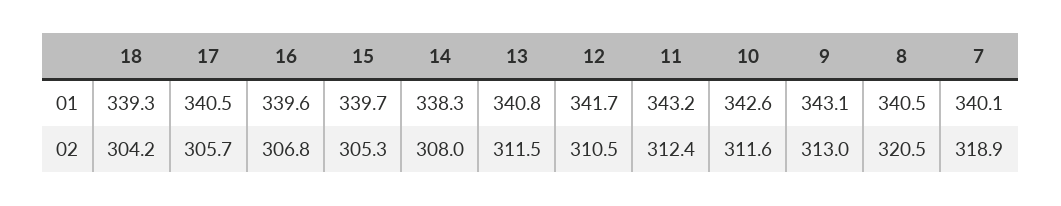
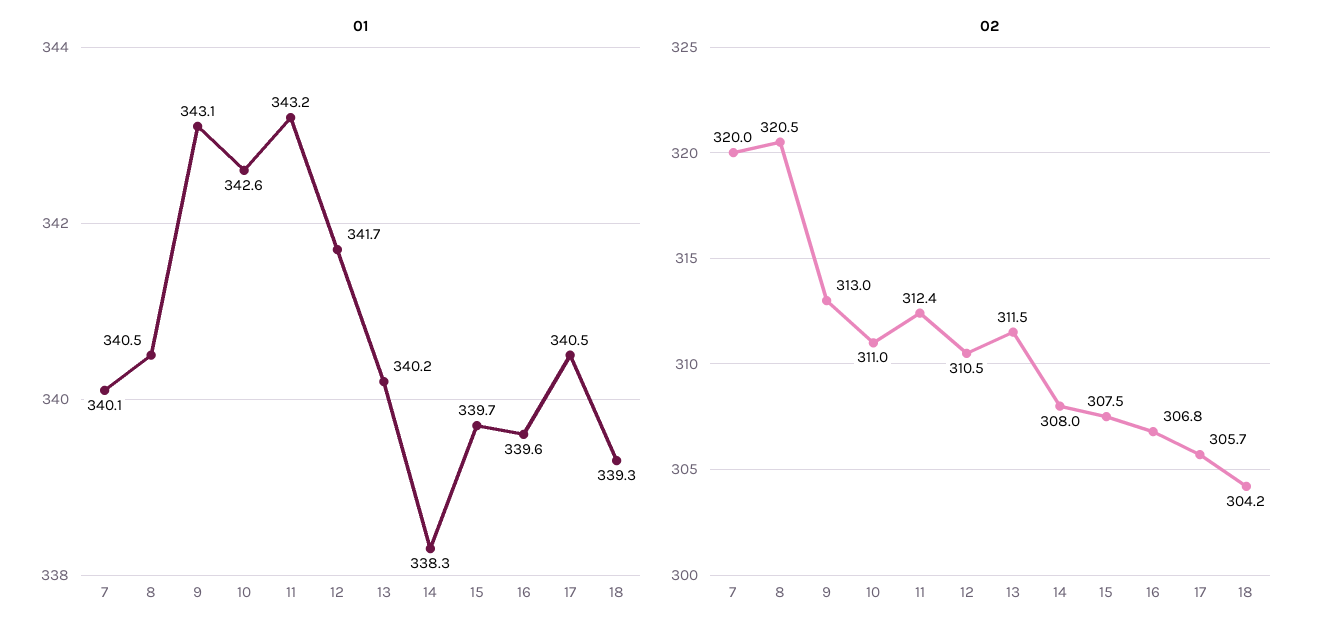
01, 13: 340.8 -> 340.2
02, 15: 305.3 -> 307.5
02, 10: 311.6 -> 311
02, 7: 318.9 -> 320

